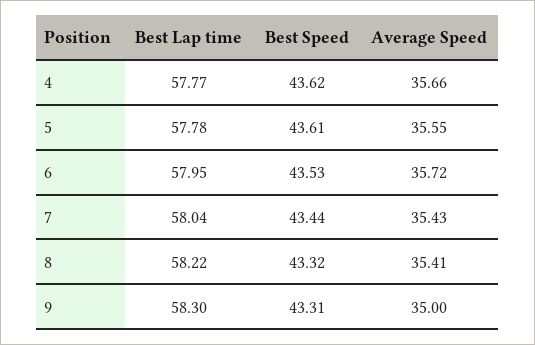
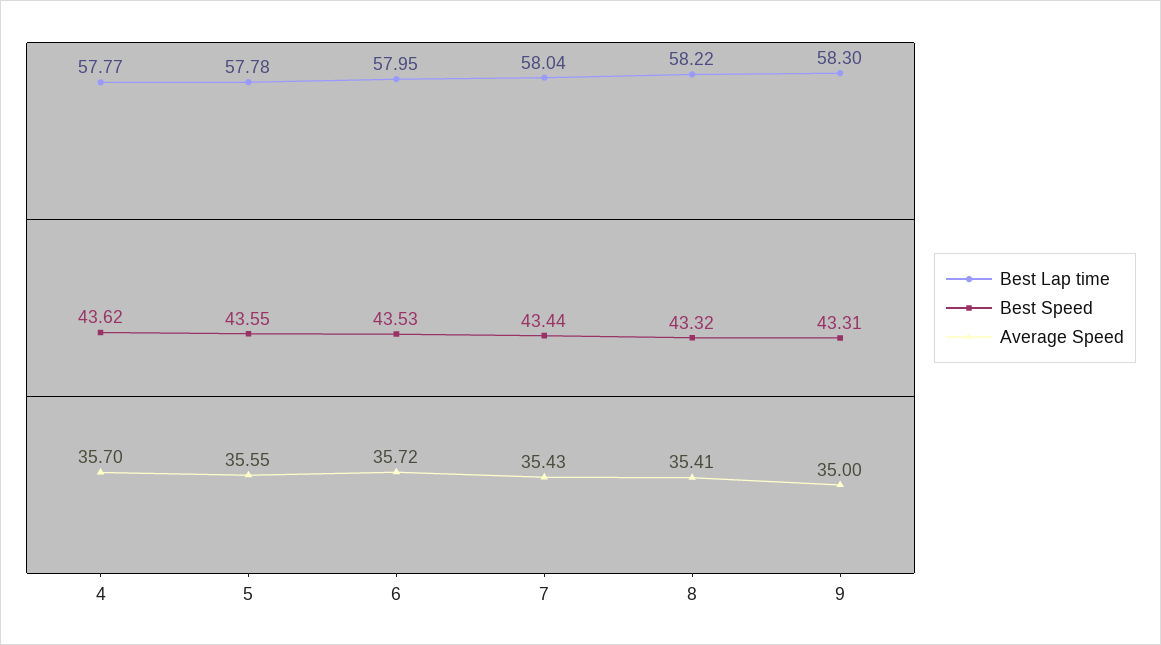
Average Speed, 4: 35.66 -> 35.7
Best Speed, 5: 43.61 -> 43.55

